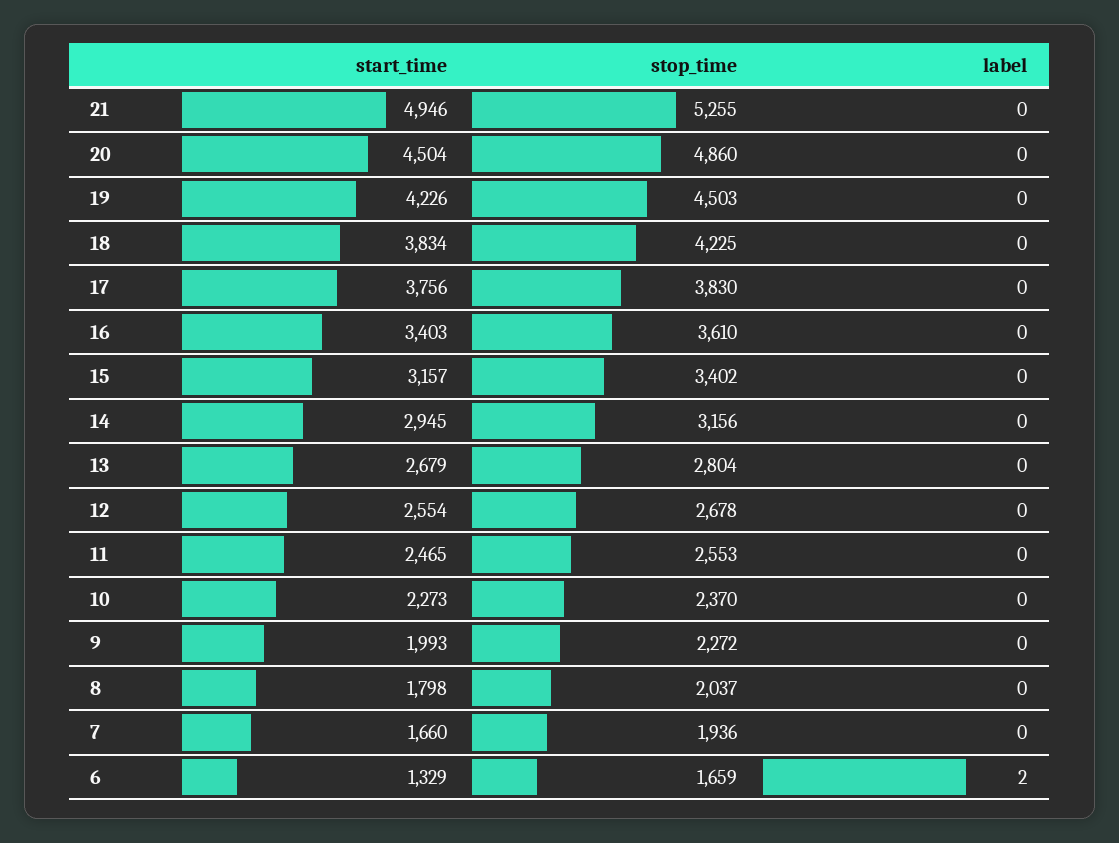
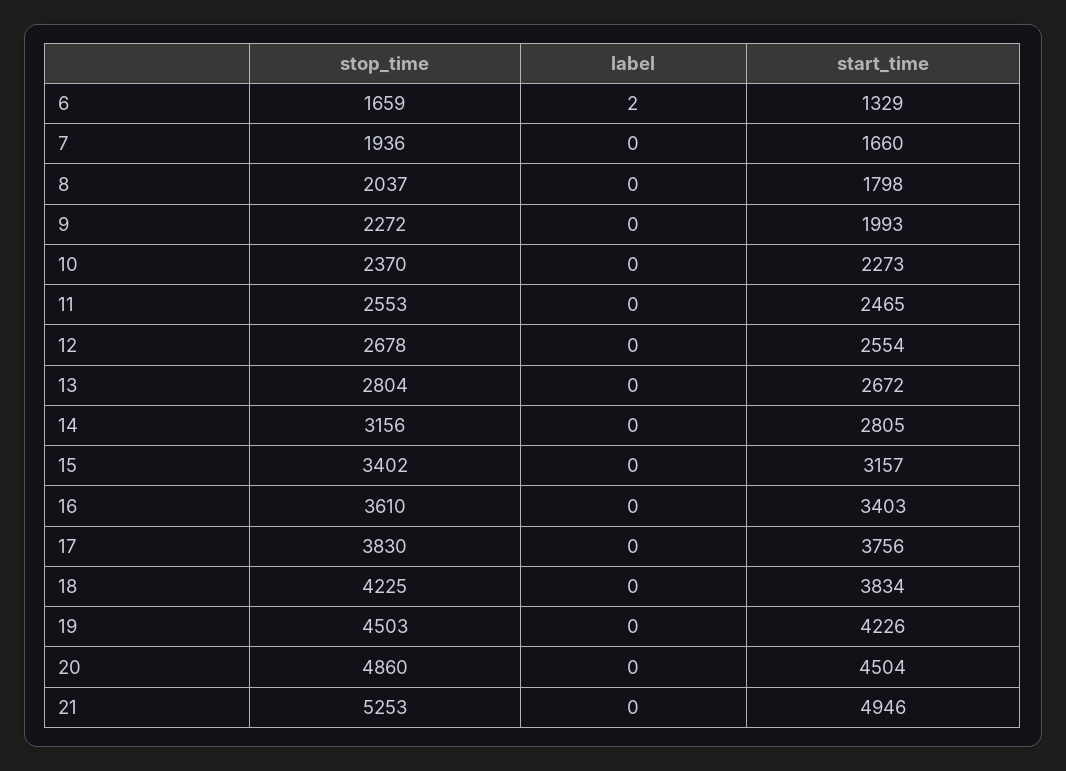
stop_time, 21: 5255 -> 5253
start_time, 14: 2945 -> 2805
start_time, 13: 2679 -> 2672

